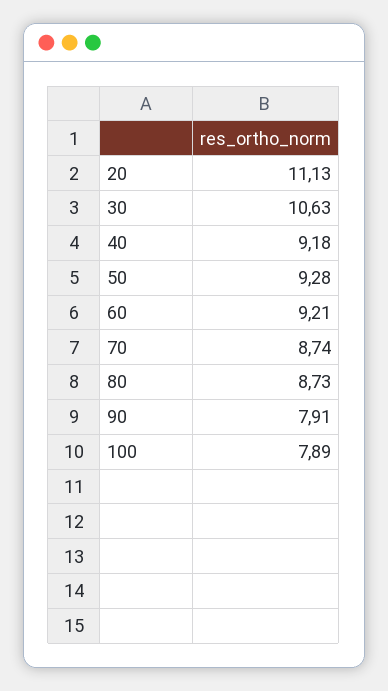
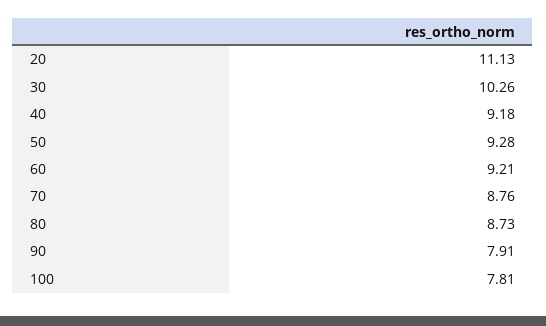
30: 10.63 -> 10.26
70: 8.74 -> 8.76
100: 7.89 -> 7.81

